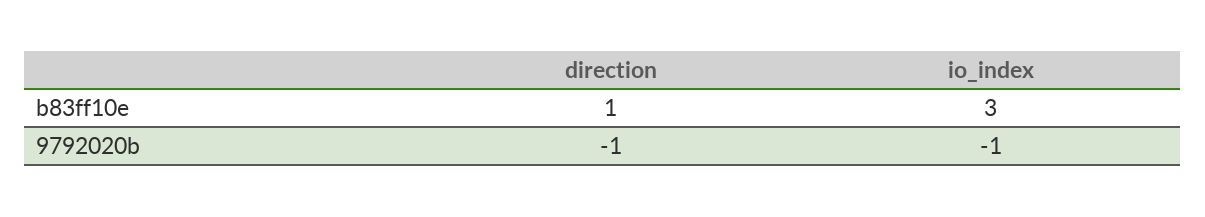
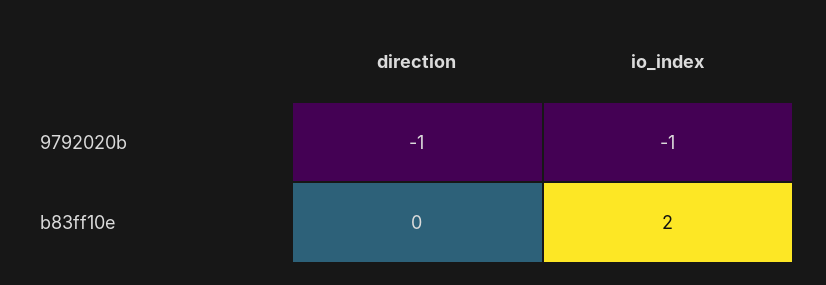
direction, b83ff10e: 1 -> 0
io_index, b83ff10e: 3 -> 2

